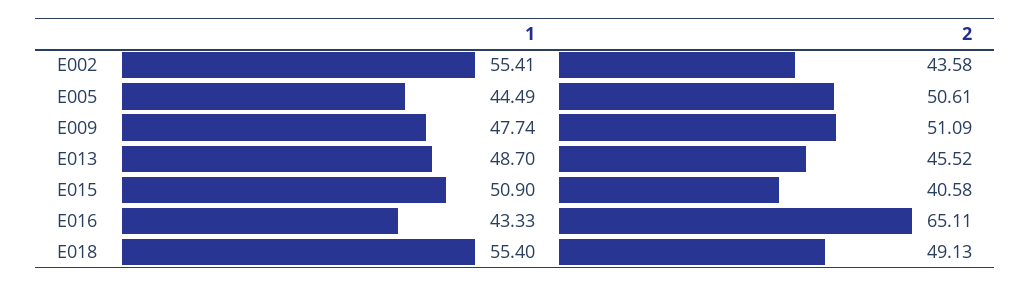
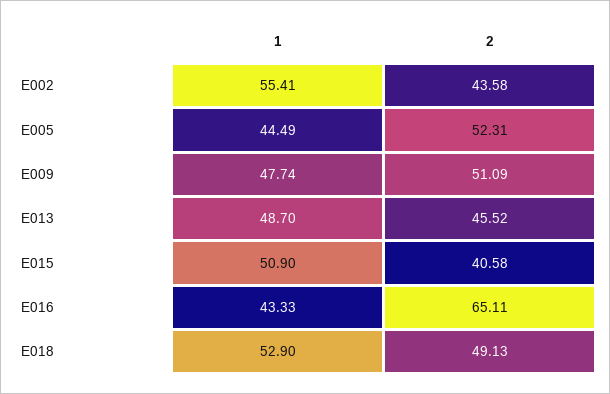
2, E005: 50.61 -> 52.31
1, E018: 55.4 -> 52.9

